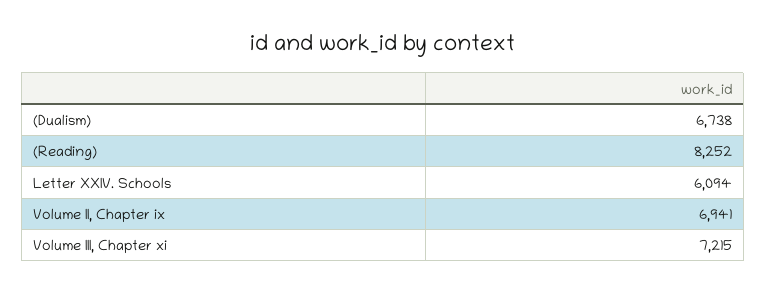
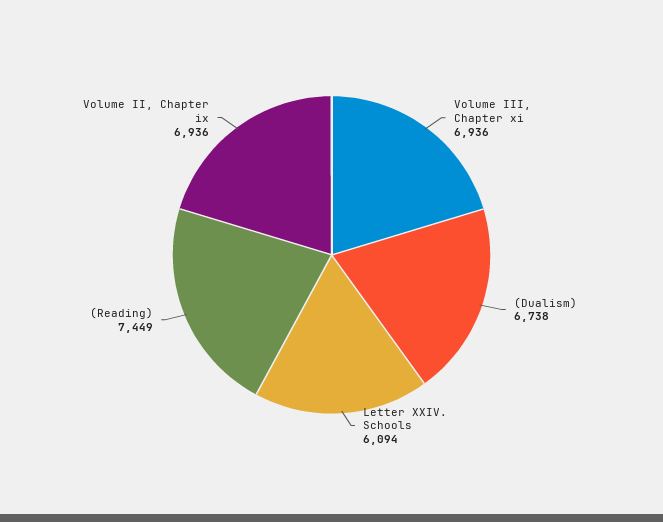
(Reading): 8252 -> 7449
Volume II, Chapter ix: 6941 -> 6936
Volume III, Chapter xi: 7215 -> 6936

